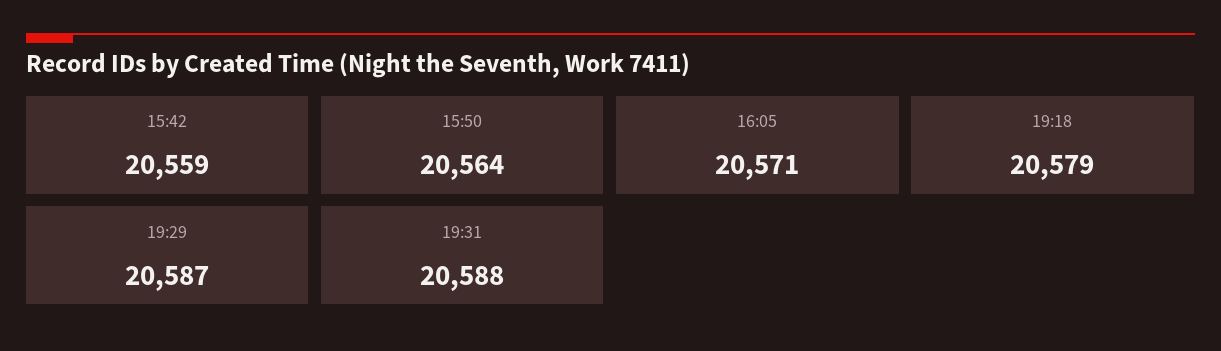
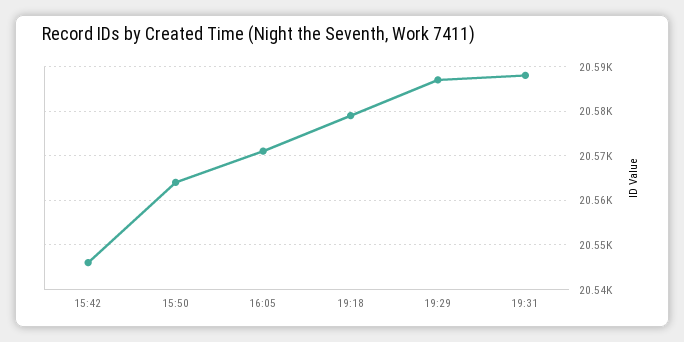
15:42: 20559 -> 20545

